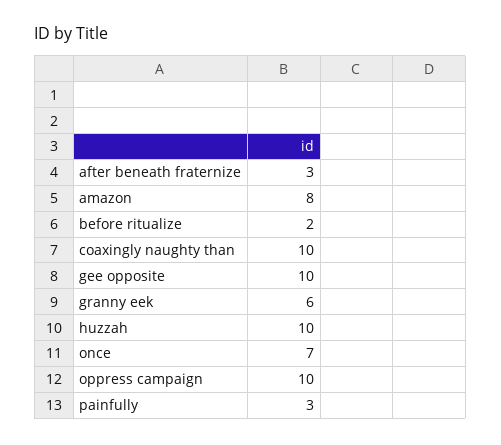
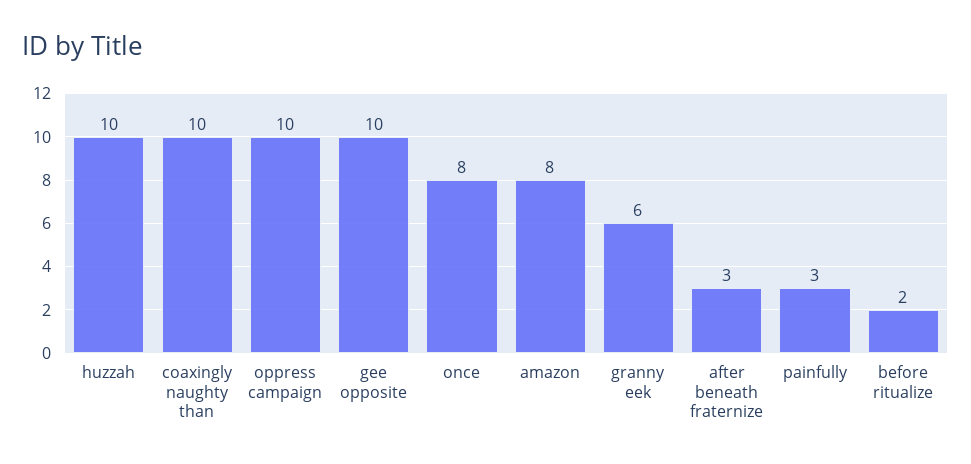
once: 7 -> 8

